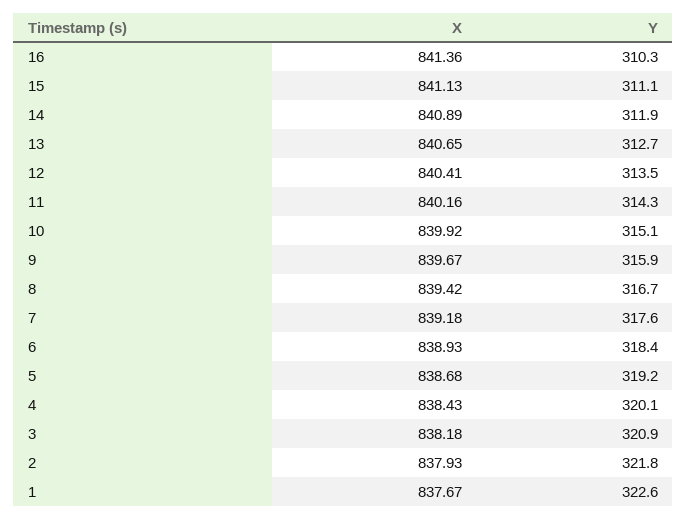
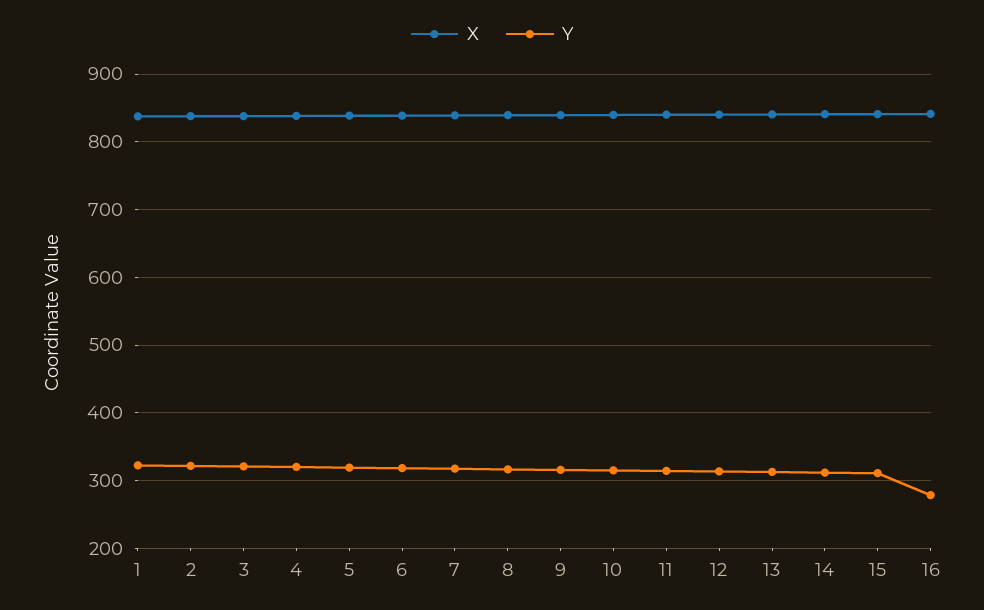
Y, 16: 310.3 -> 280

